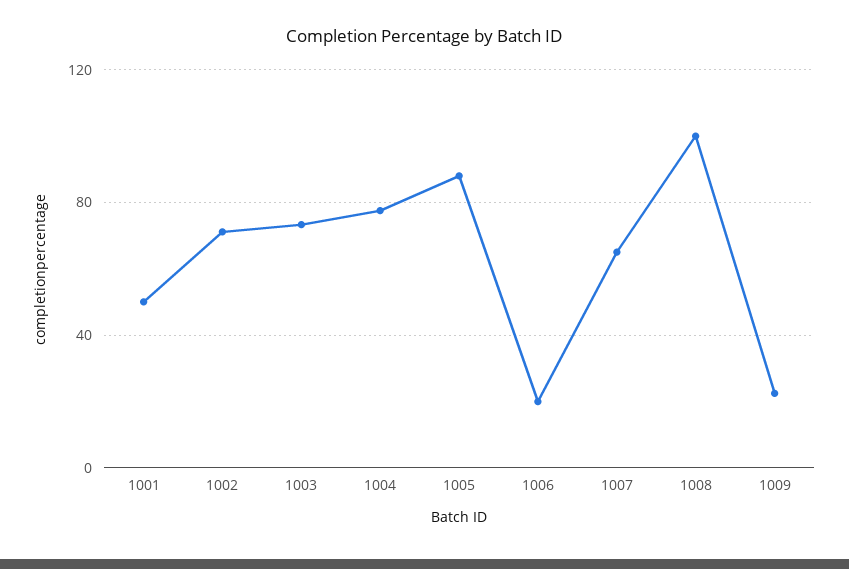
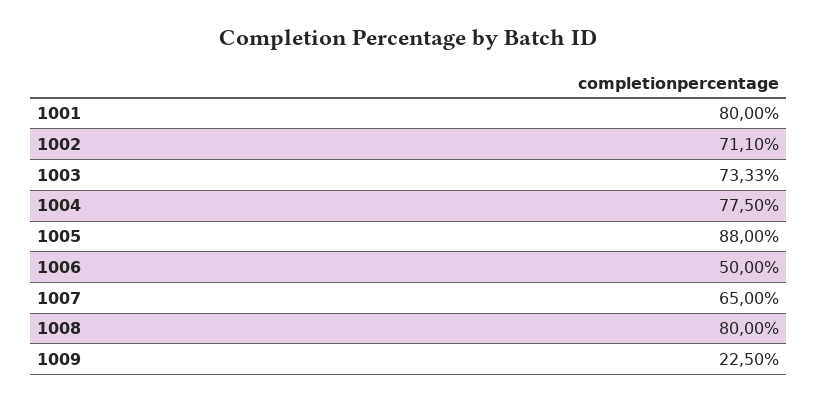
1001: 50 -> 80
1006: 20 -> 50
1008: 100 -> 80

